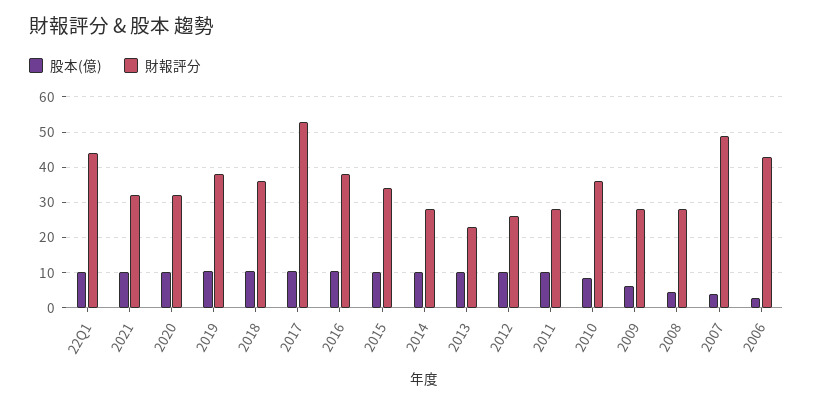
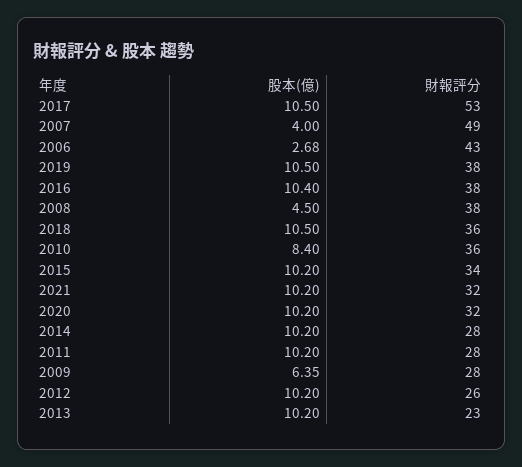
股本(億), 22Q1: 10 -> none
財報評分, 22Q1: 44 -> none
財報評分, 2008: 28 -> 38

